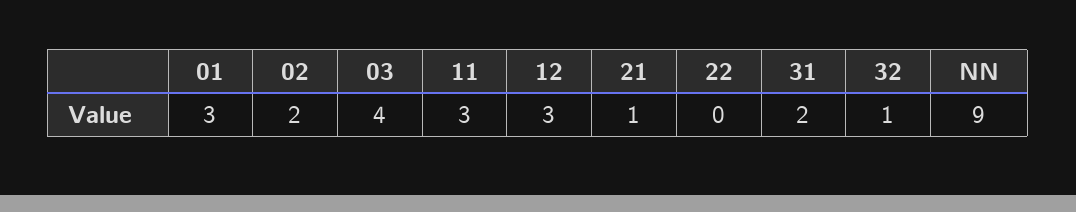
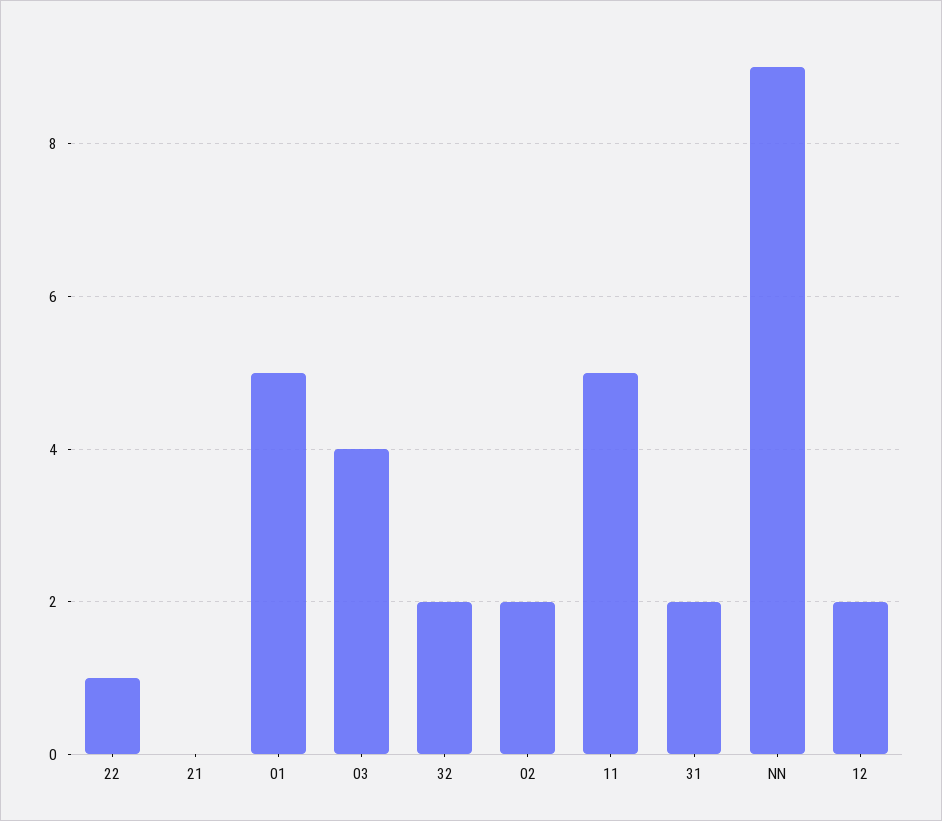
01: 3 -> 5
11: 3 -> 5
12: 3 -> 2
21: 1 -> 0
22: 0 -> 1
32: 1 -> 2

